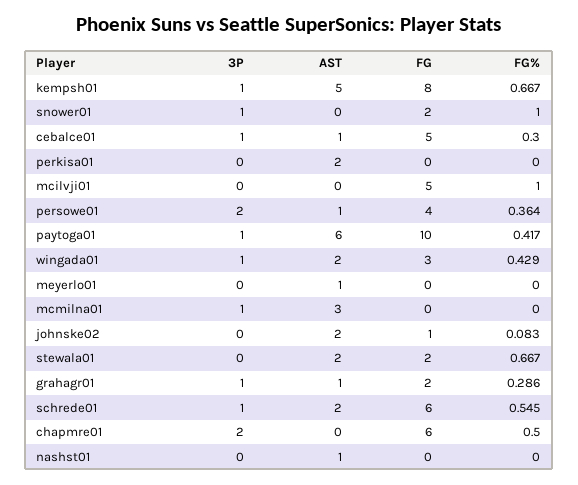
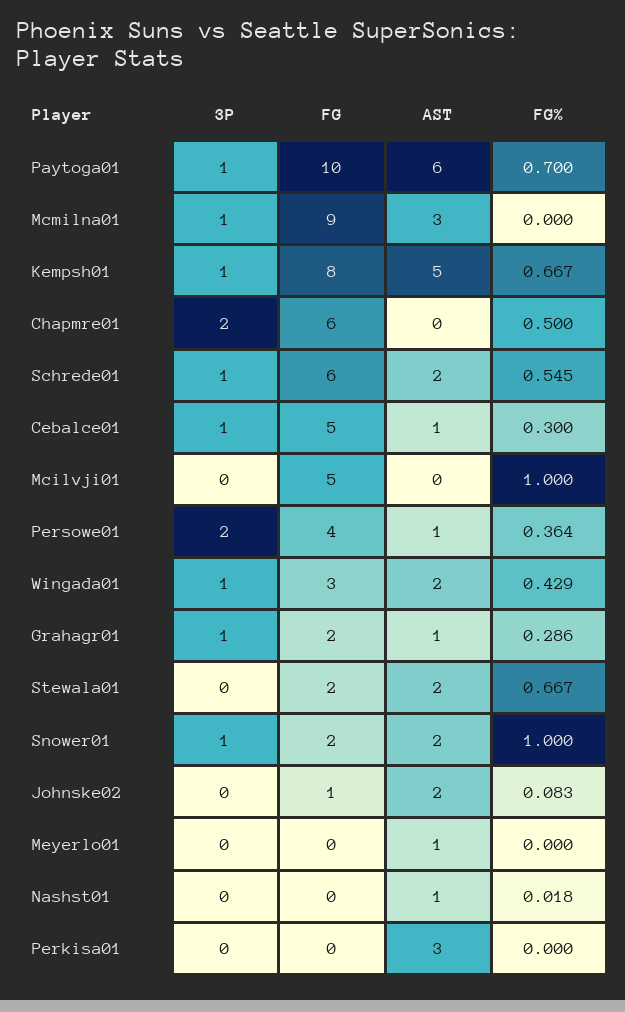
AST, snower01: 0 -> 2
AST, perkisa01: 2 -> 3
FG%, paytoga01: 0.417 -> 0.7
FG, mcmilna01: 0 -> 9
FG%, nashst01: 0 -> 0.018

